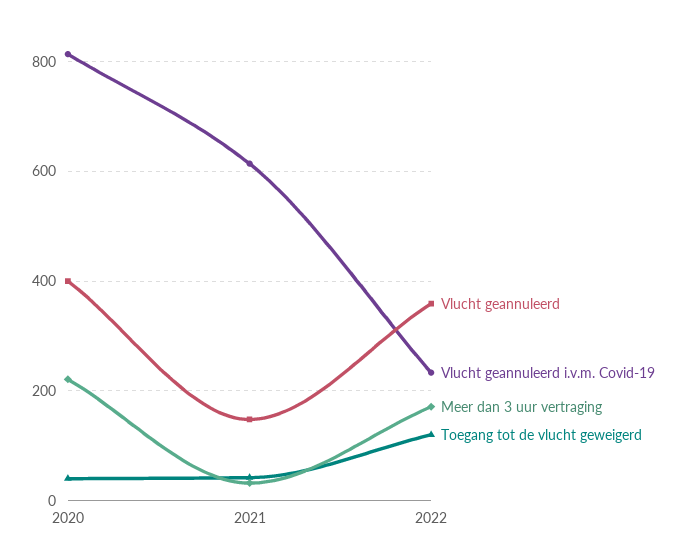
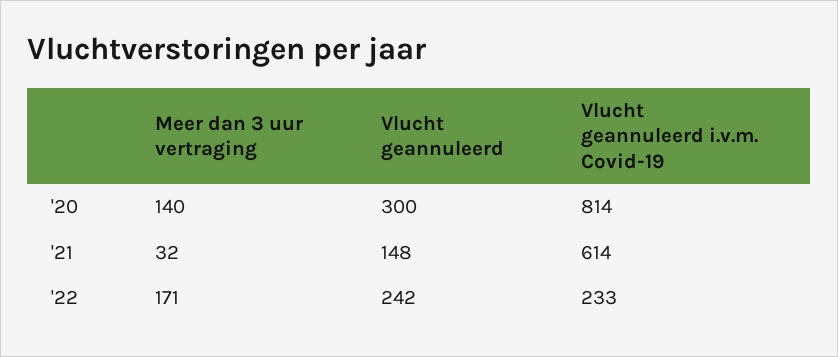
Vlucht geannuleerd, 2020: 400 -> 300
Meer dan 3 uur vertraging, 2020: 220 -> 140
Toegang tot de vlucht geweigerd, 2020: 40 -> none
Toegang tot de vlucht geweigerd, 2021: 40 -> none
Vlucht geannuleerd, 2022: 360 -> 242
Toegang tot de vlucht geweigerd, 2022: 120 -> none

